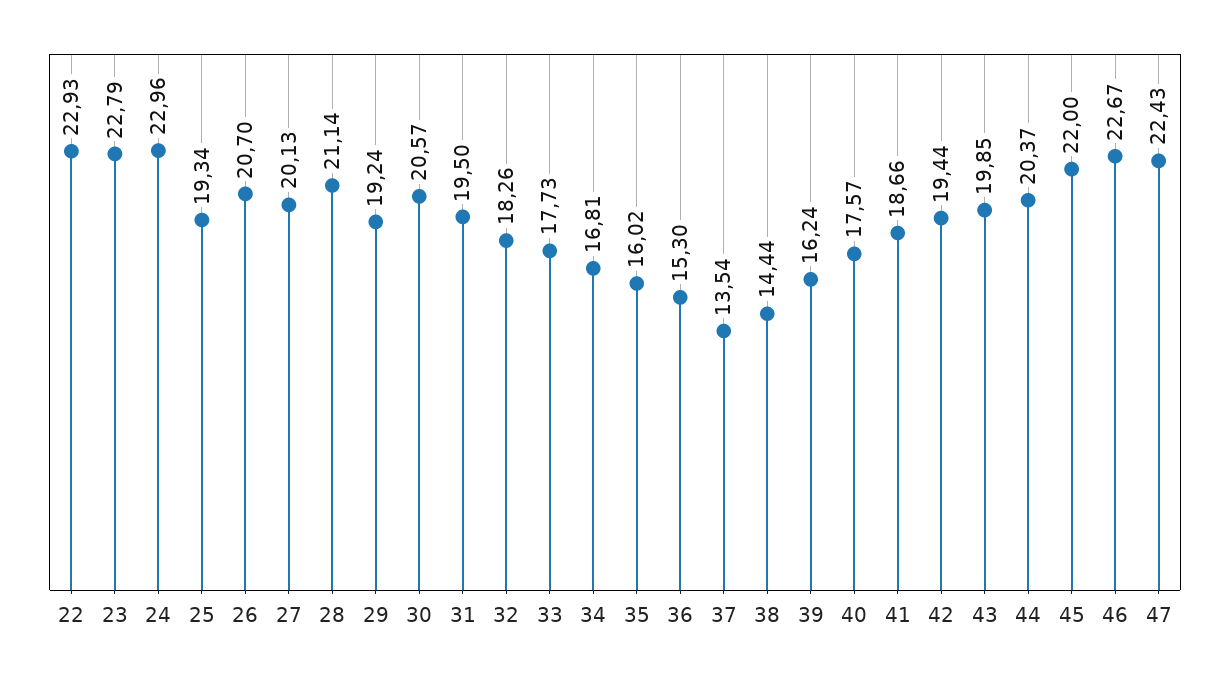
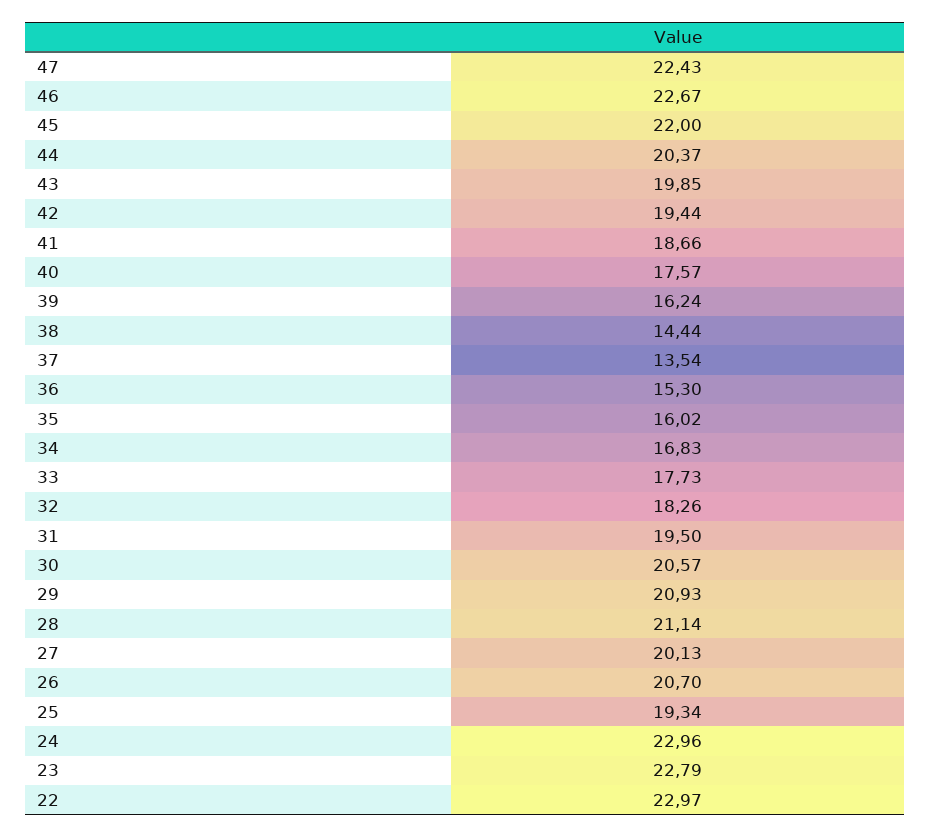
22: 22.93 -> 22.97
29: 19.24 -> 20.93
34: 16.81 -> 16.83

